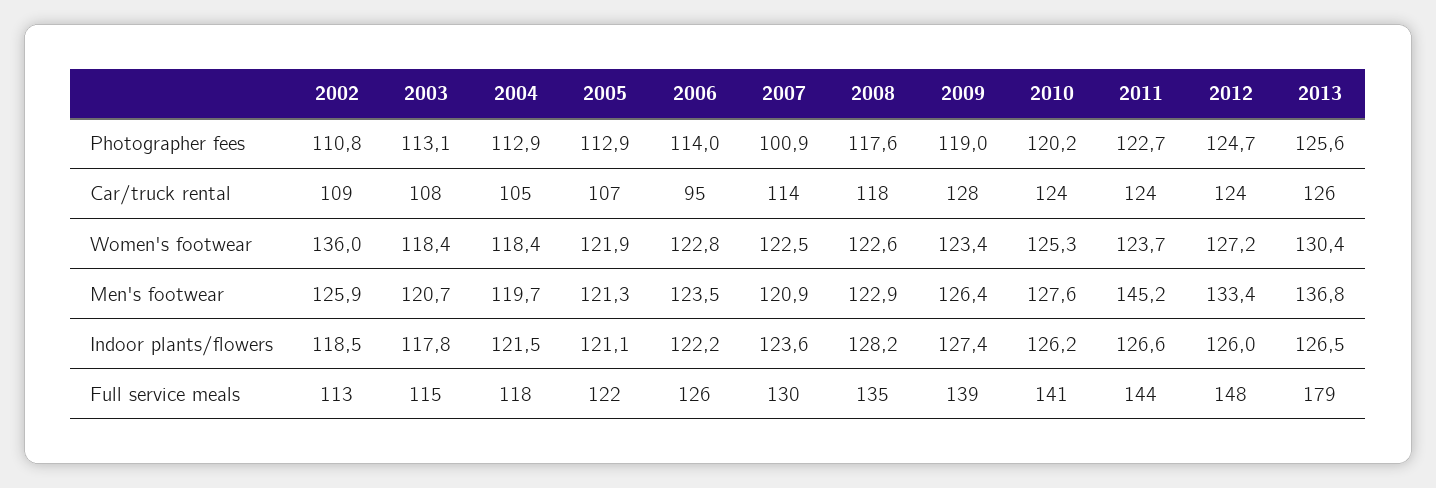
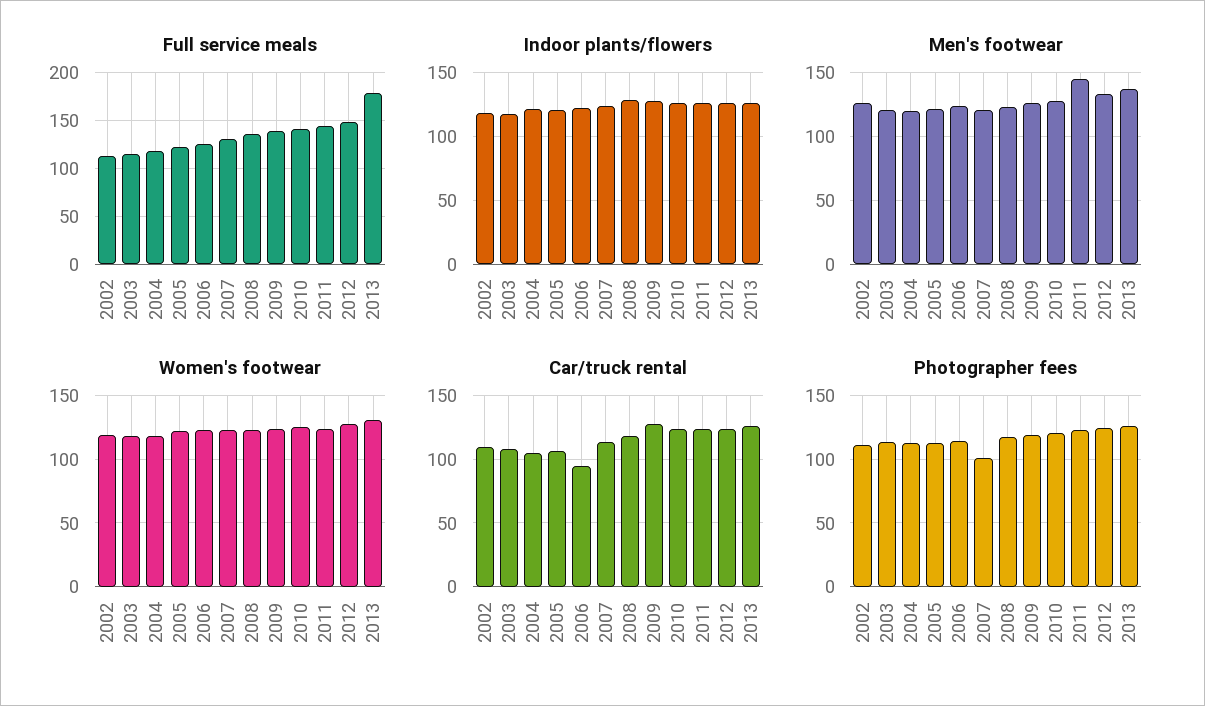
Women's footwear, 2002: 136 -> 120

